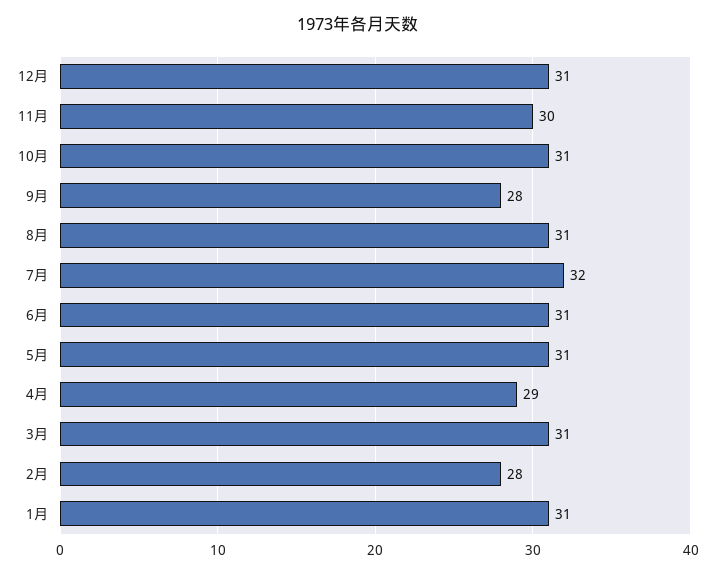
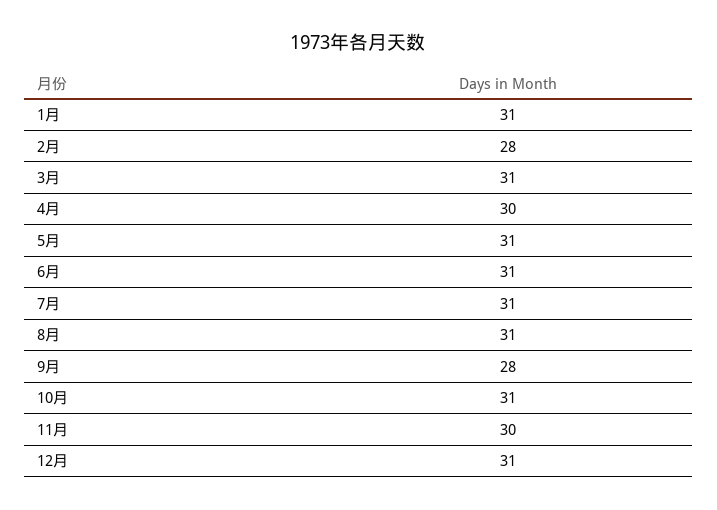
7月: 32 -> 31
4月: 29 -> 30

